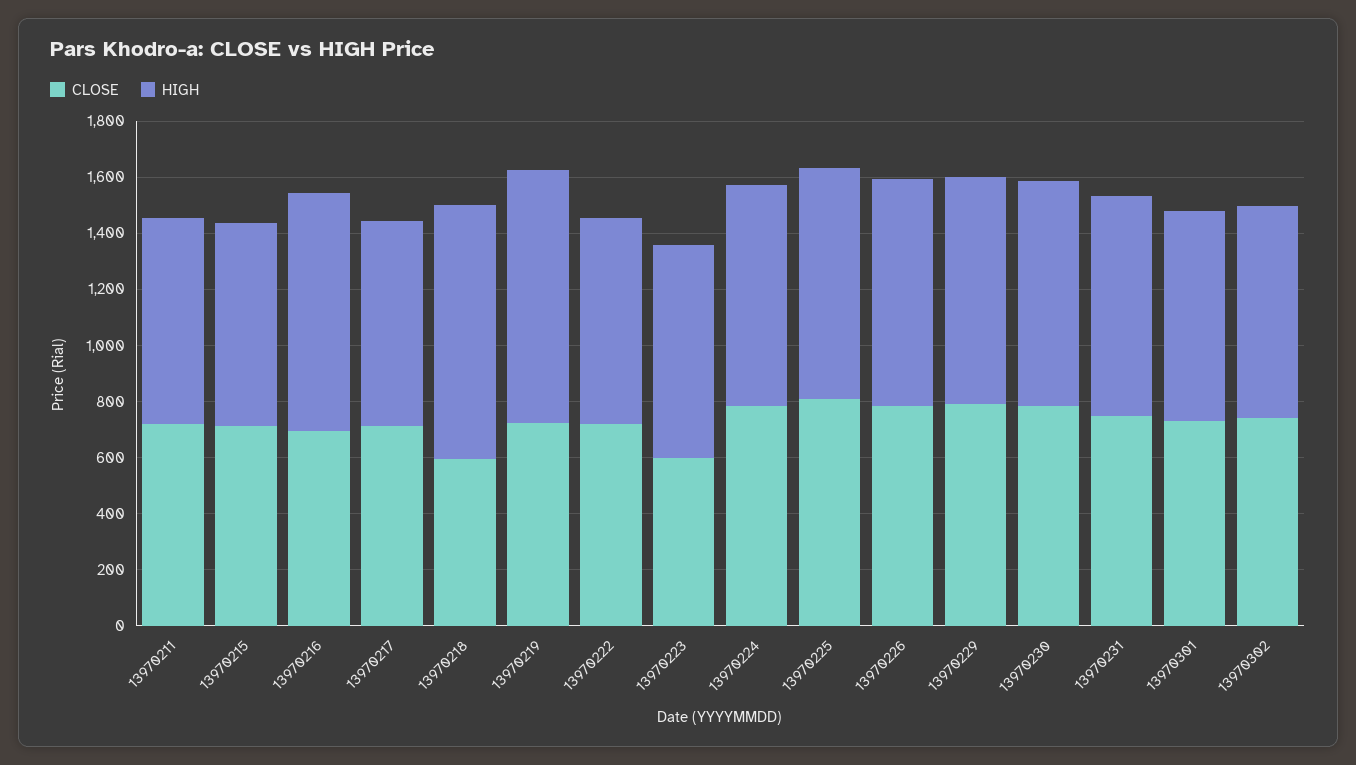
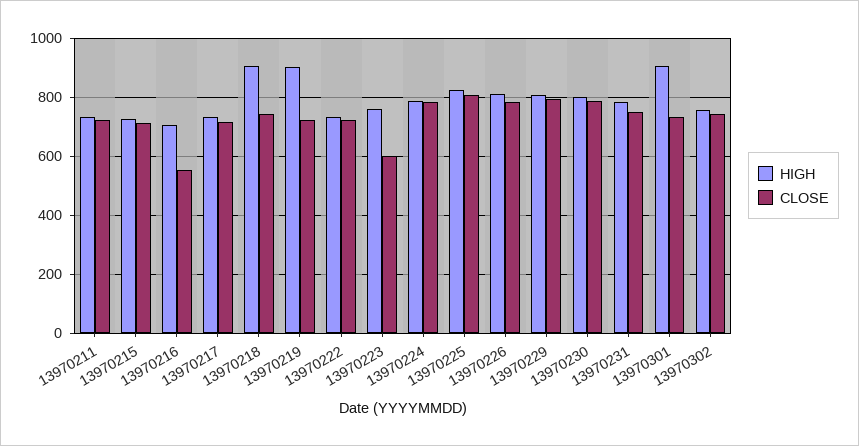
CLOSE, 13970216: 700 -> 550
HIGH, 13970216: 850 -> 700
CLOSE, 13970218: 600 -> 750
HIGH, 13970301: 750 -> 900

